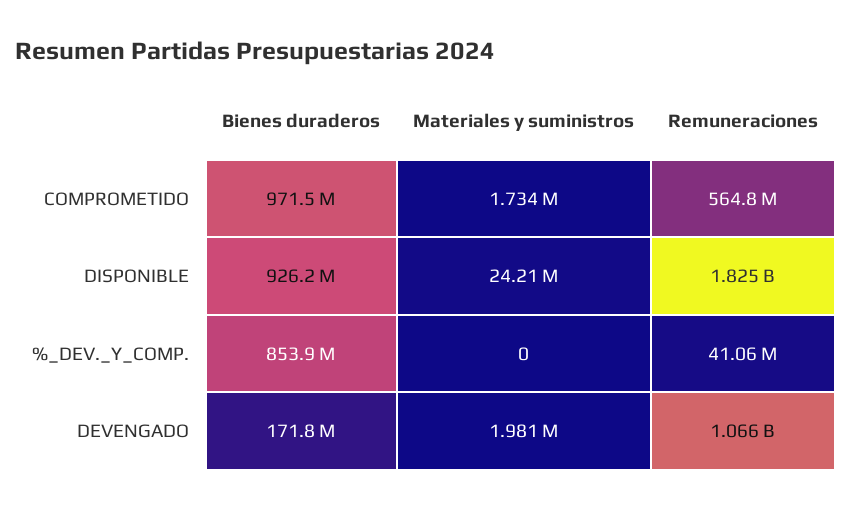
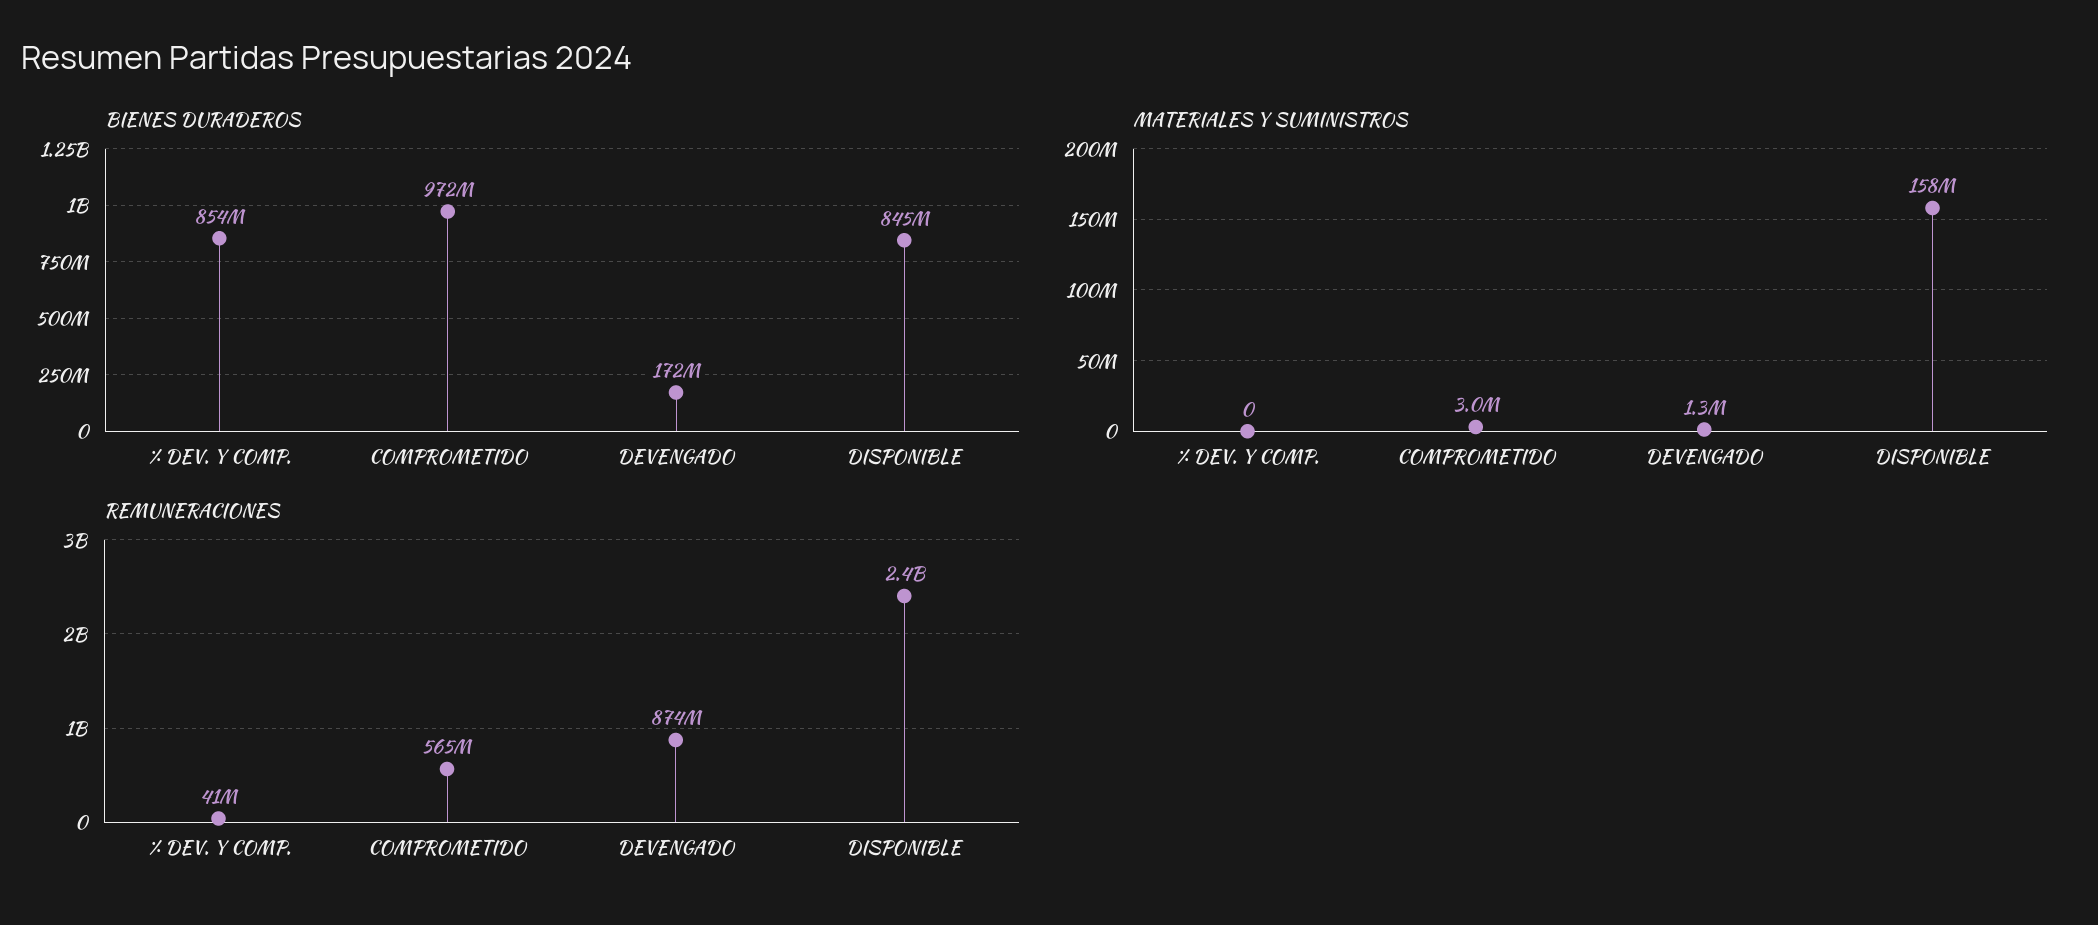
Materiales y suministros, COMPROMETIDO: 1734000 -> 3000000
Bienes duraderos, DISPONIBLE: 926200000 -> 845000000
Materiales y suministros, DISPONIBLE: 24210000 -> 158000000
Remuneraciones, DISPONIBLE: 1825000000 -> 2400000000
Materiales y suministros, DEVENGADO: 1981000 -> 1300000
Remuneraciones, DEVENGADO: 1066000000 -> 874000000

